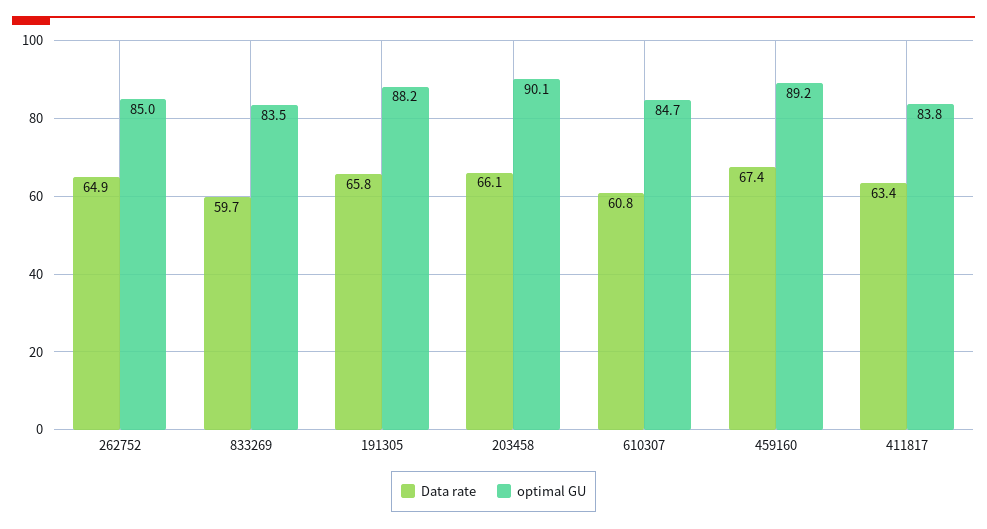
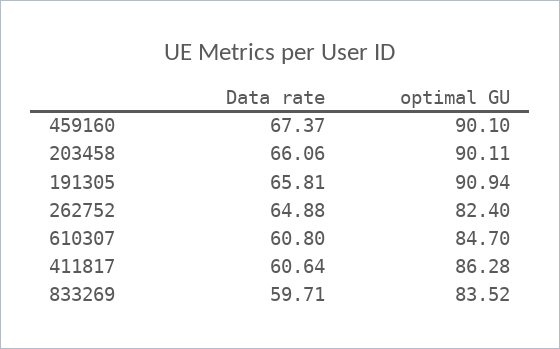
optimal GU, 262752: 85 -> 82.4
optimal GU, 191305: 88.2 -> 90.94
optimal GU, 459160: 89.2 -> 90.1
Data rate, 411817: 63.4 -> 60.64
optimal GU, 411817: 83.8 -> 86.28

